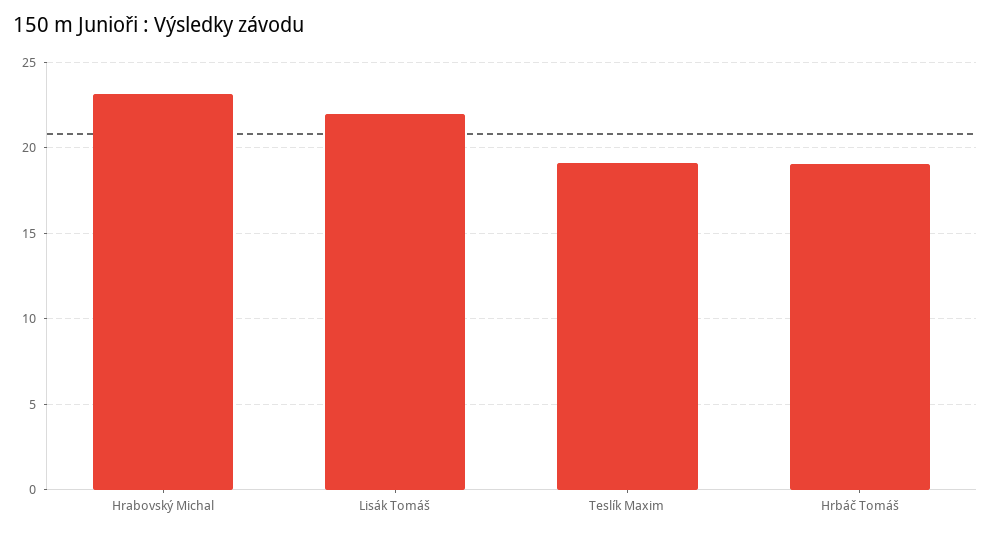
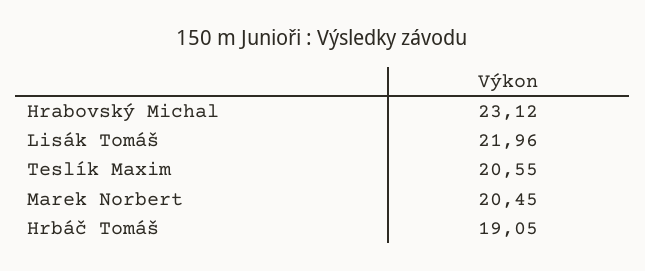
Teslík Maxim: 19 -> 20.55
Marek Norbert: none -> 20.45

